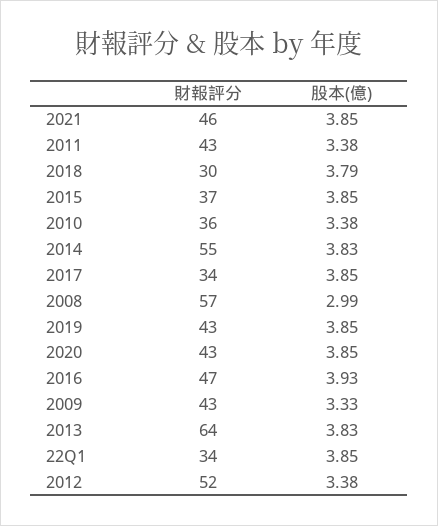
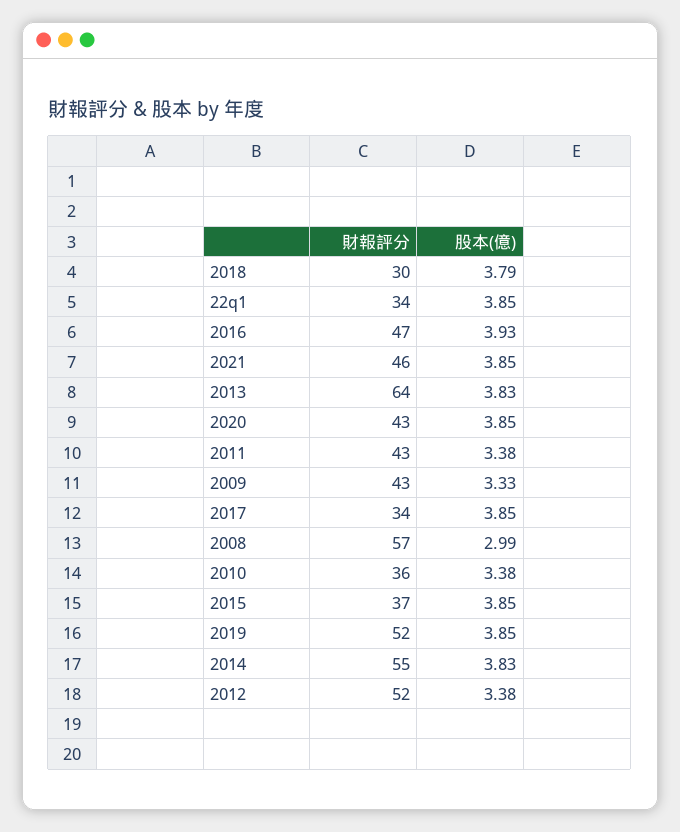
財報評分, 2019: 43 -> 52

